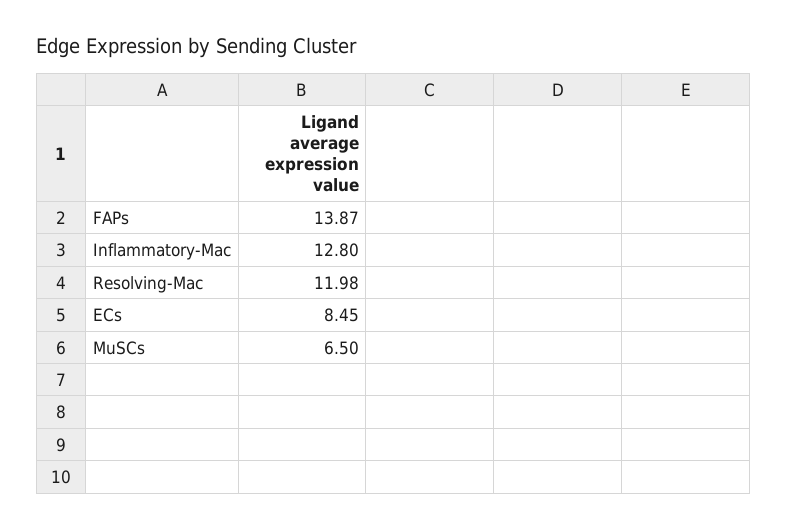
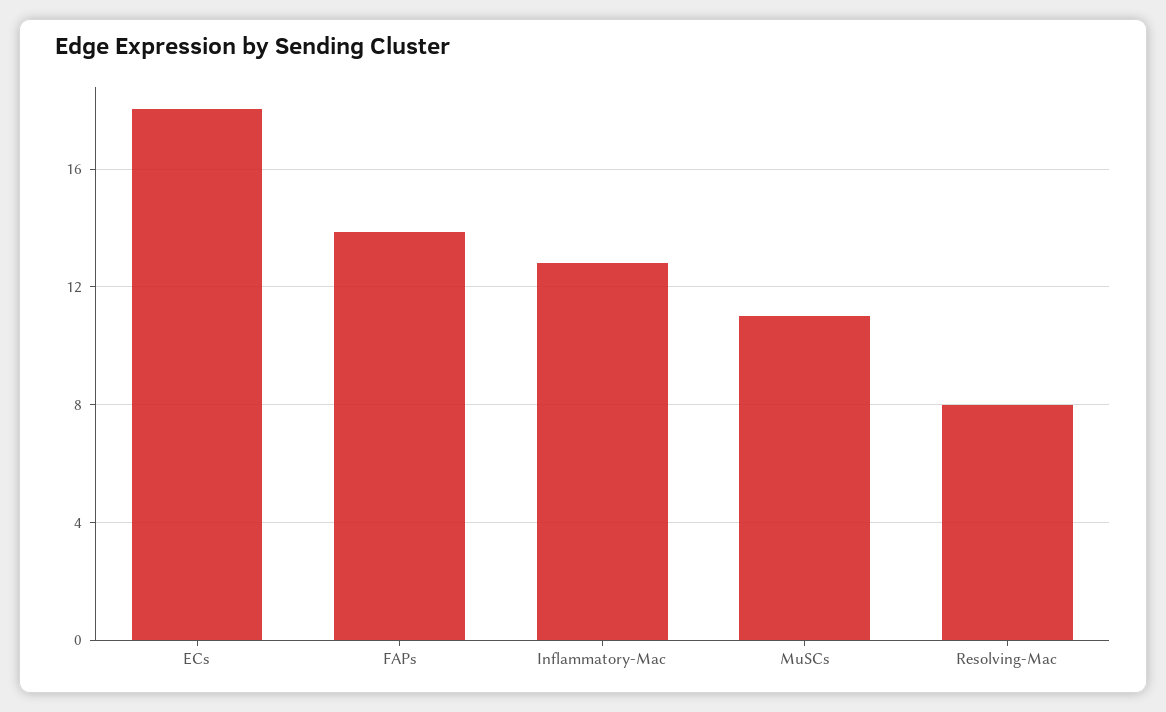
Resolving-Mac: 11.98 -> 8
ECs: 8.45 -> 18
MuSCs: 6.5 -> 11

